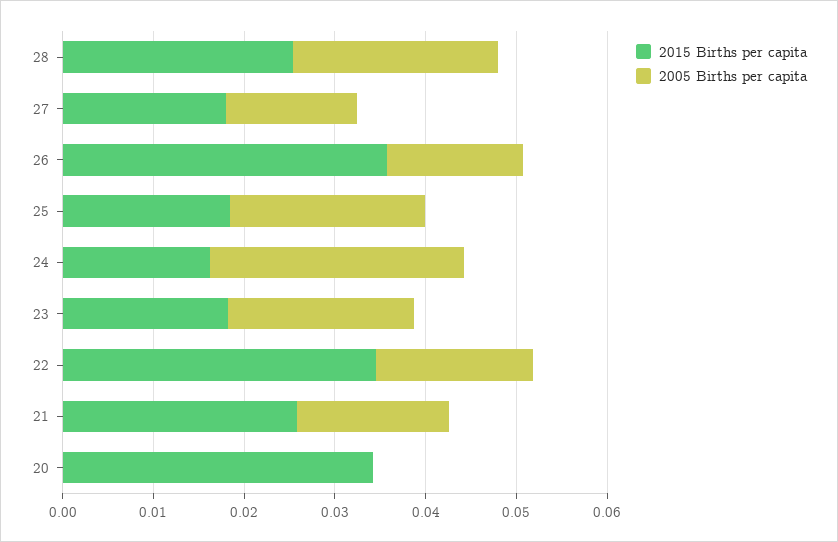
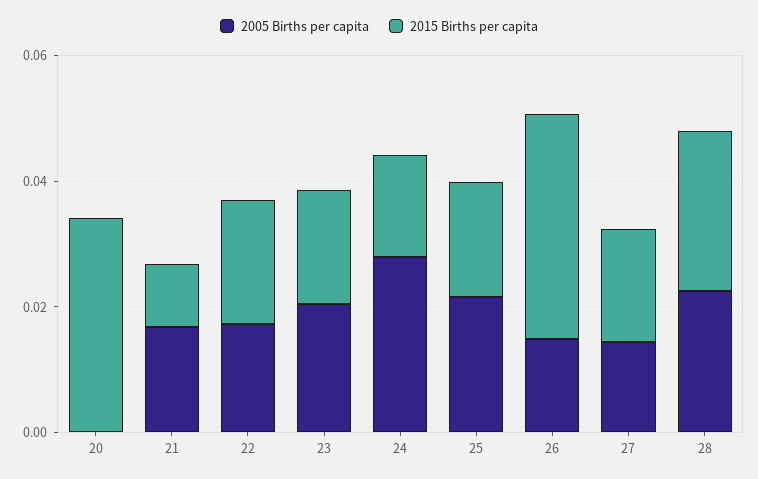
2015 Births per capita, 22: 0.034 -> 0.02
2015 Births per capita, 21: 0.026 -> 0.01

